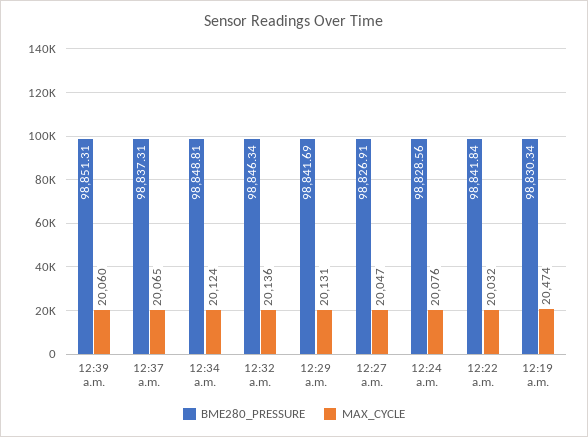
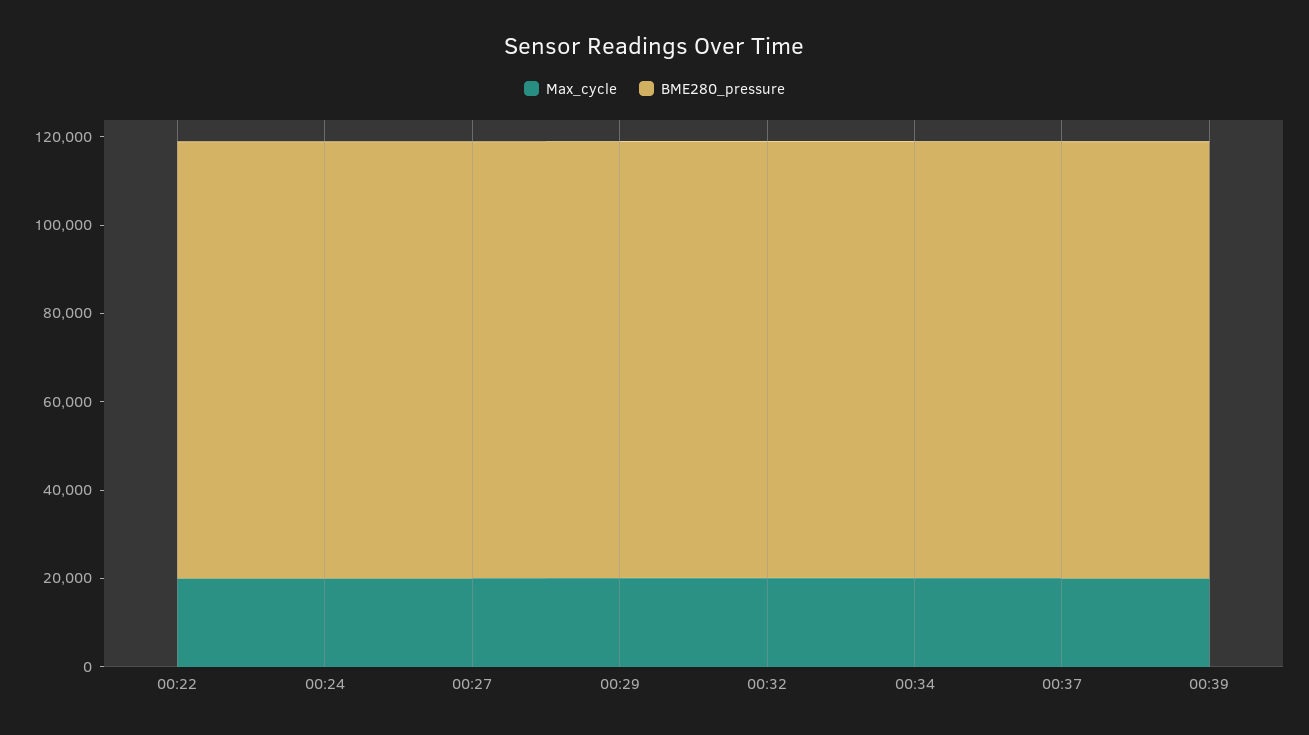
BME280_PRESSURE, 12:19 a.m.: 98830.34 -> none
MAX_CYCLE, 12:19 a.m.: 20474 -> none

